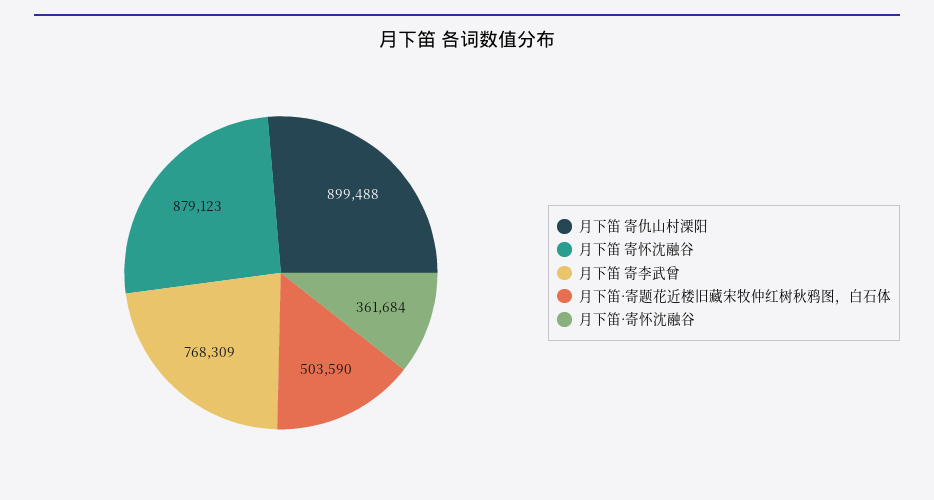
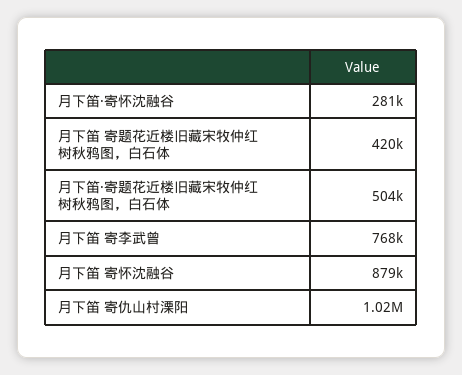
月下笛 寄仇山村溧阳: 899488 -> 1020000
月下笛·寄怀沈融谷: 361684 -> 281000
月下笛 寄题花近楼旧藏宋牧仲红树秋鸦图，白石体: none -> 420000

